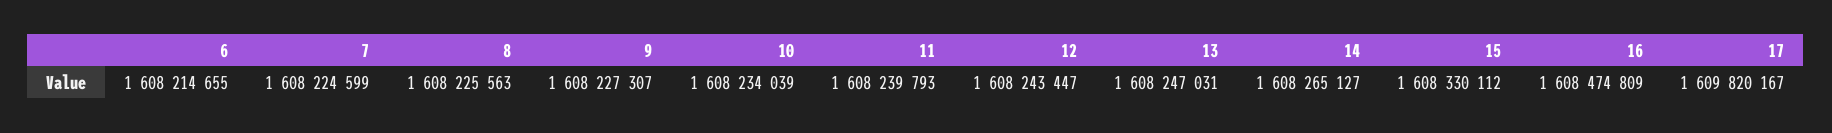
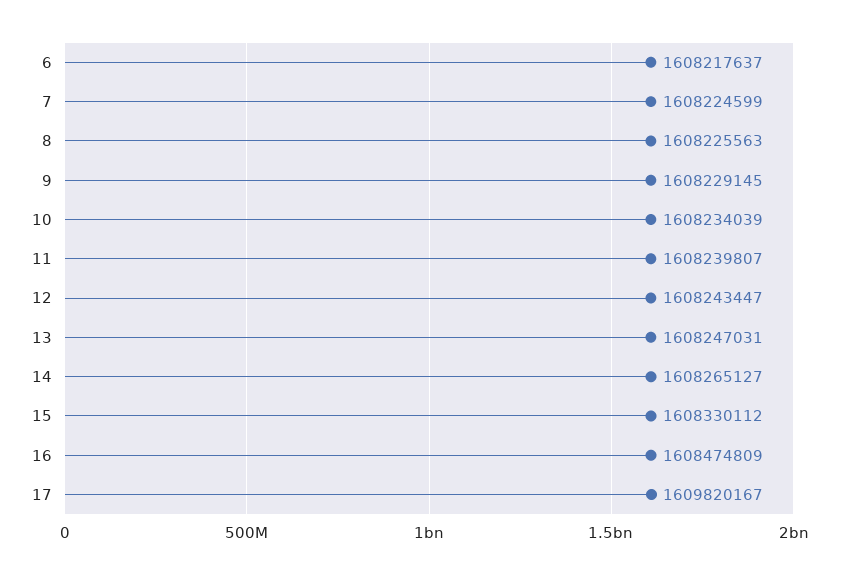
6: 1608214655 -> 1608217637
9: 1608227307 -> 1608229145
11: 1608239793 -> 1608239807

